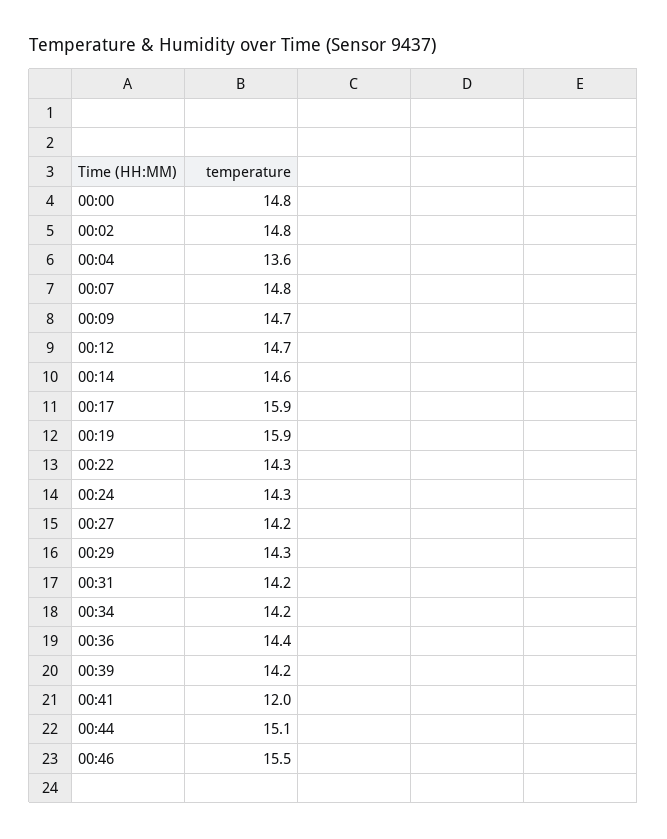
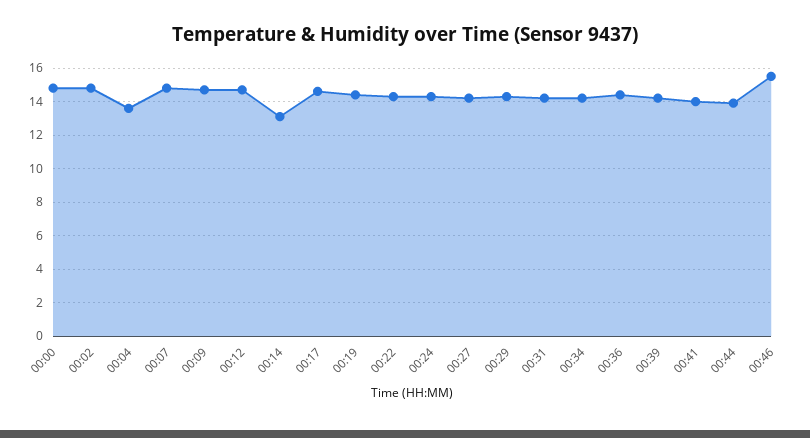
00:14: 14.6 -> 13
00:17: 15.9 -> 14.5
00:19: 15.9 -> 14.5
00:41: 12 -> 14
00:44: 15.1 -> 14

